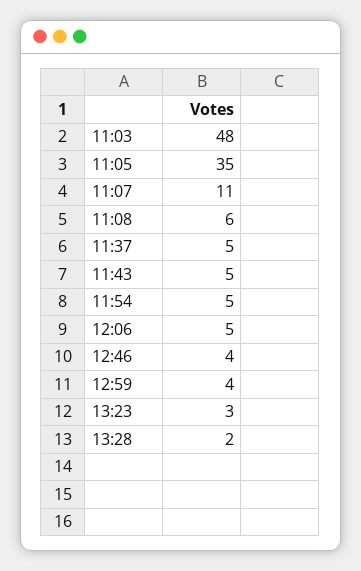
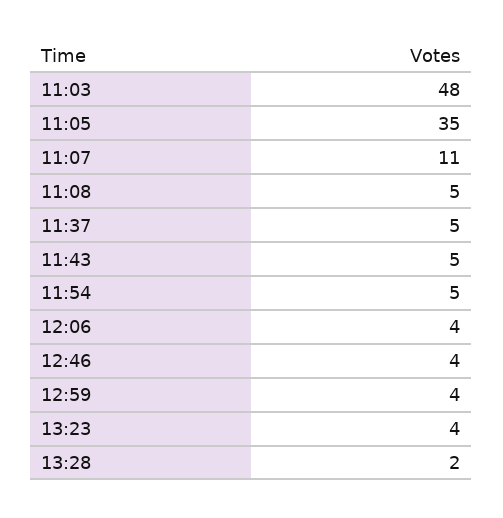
11:08: 6 -> 5
12:06: 5 -> 4
13:23: 3 -> 4

